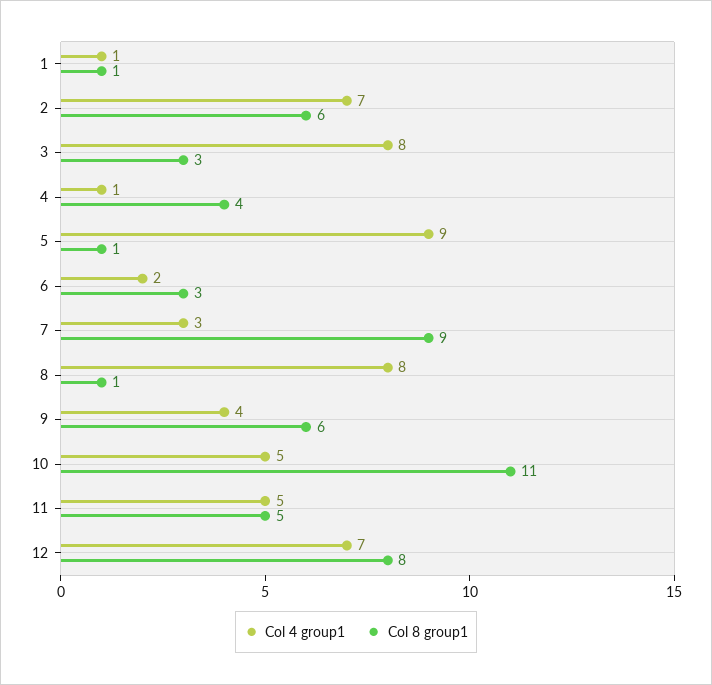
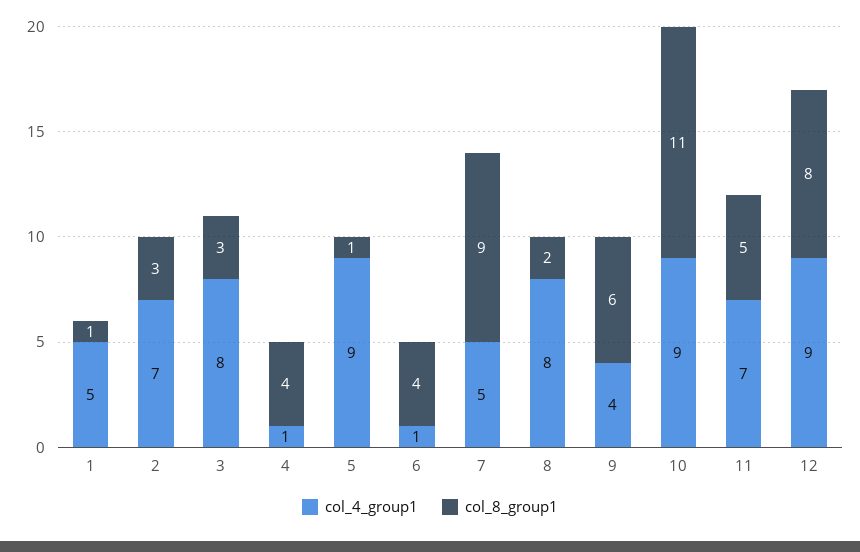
Col 4 group1, 1: 1 -> 5
Col 8 group1, 2: 6 -> 3
Col 4 group1, 6: 2 -> 1
Col 8 group1, 6: 3 -> 4
Col 4 group1, 7: 3 -> 5
Col 8 group1, 8: 1 -> 2
Col 4 group1, 10: 5 -> 9
Col 4 group1, 11: 5 -> 7
Col 4 group1, 12: 7 -> 9

